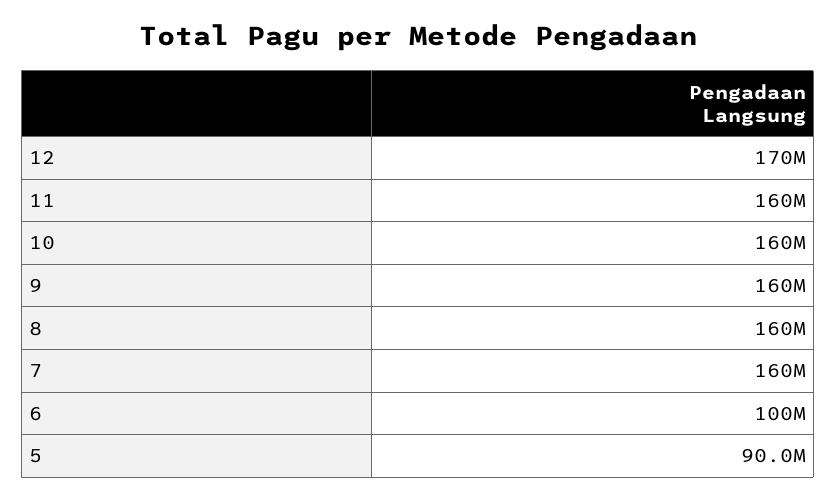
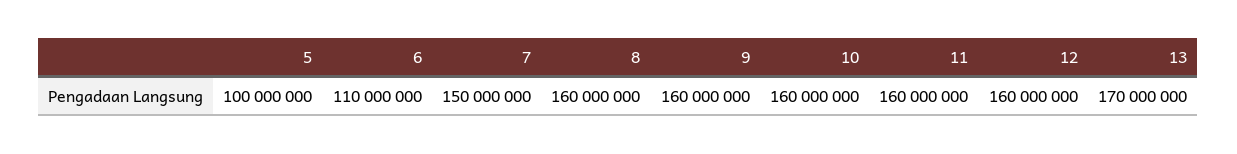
12: 170000000 -> 160000000
7: 160000000 -> 150000000
6: 100000000 -> 110000000
5: 90000000 -> 100000000
13: none -> 170000000

